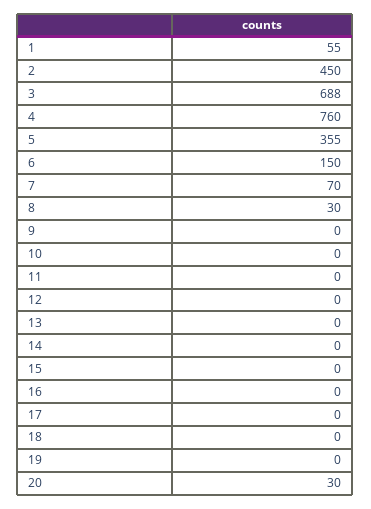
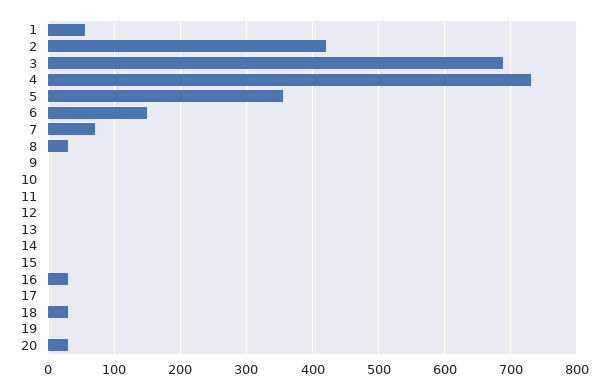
2: 450 -> 420
4: 760 -> 730
16: 0 -> 30
18: 0 -> 30

